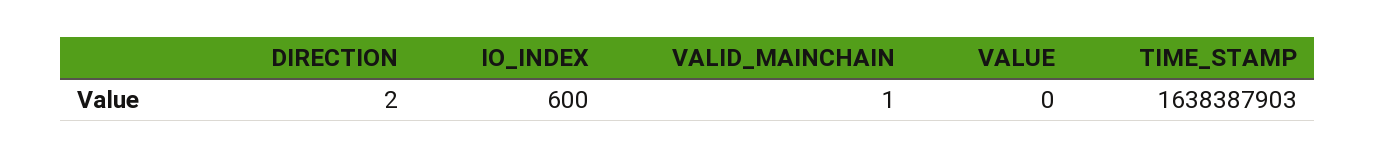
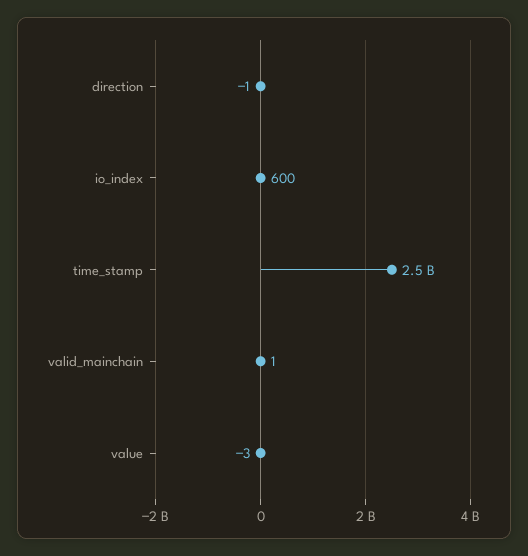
DIRECTION: 2 -> -1
VALUE: 0 -> -3
TIME_STAMP: 1638387903 -> 2500000000

